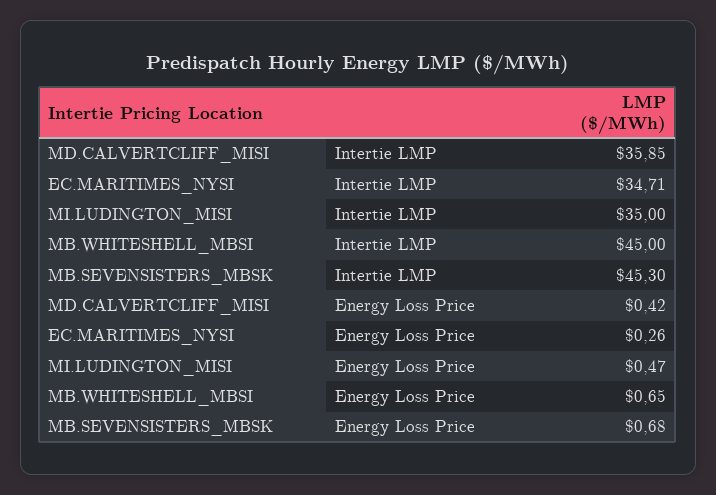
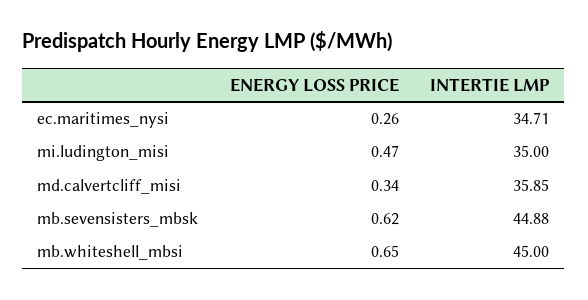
MB.SEVENSISTERS_MBSK, Intertie LMP: 45.3 -> 44.88
MD.CALVERTCLIFF_MISI, Energy Loss Price: 0.42 -> 0.34
MB.SEVENSISTERS_MBSK, Energy Loss Price: 0.68 -> 0.62

